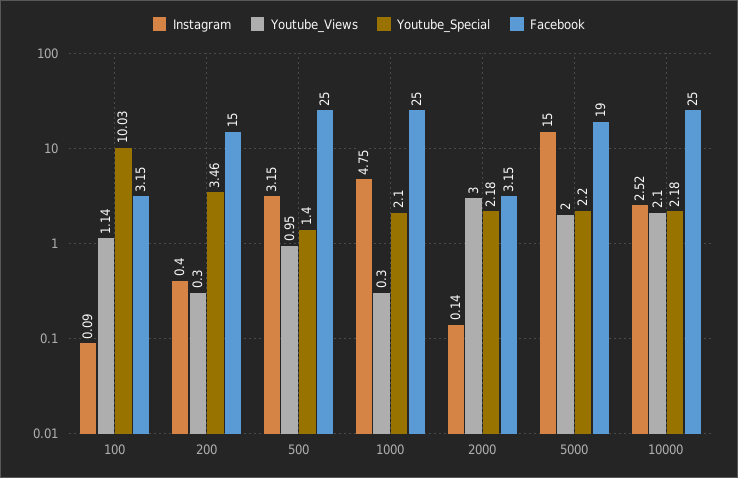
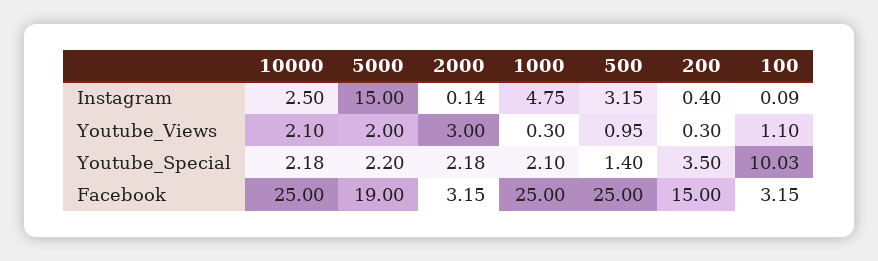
Youtube_Views, 100: 1.14 -> 1.1
Youtube_Special, 200: 3.46 -> 3.5
Instagram, 10000: 2.52 -> 2.5

